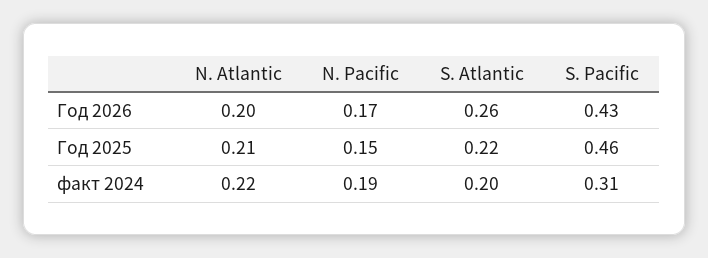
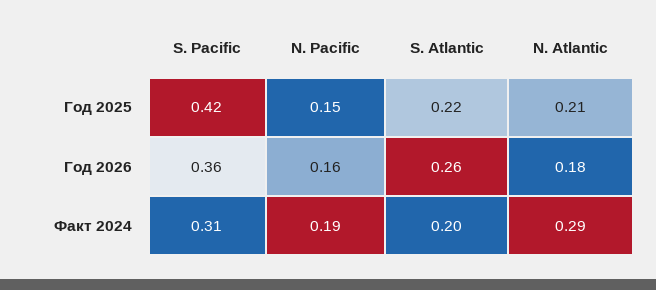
N. Atlantic, Год 2026: 0.2 -> 0.18
N. Pacific, Год 2026: 0.17 -> 0.16
S. Pacific, Год 2026: 0.43 -> 0.36
S. Pacific, Год 2025: 0.46 -> 0.42
N. Atlantic, факт 2024: 0.22 -> 0.29

